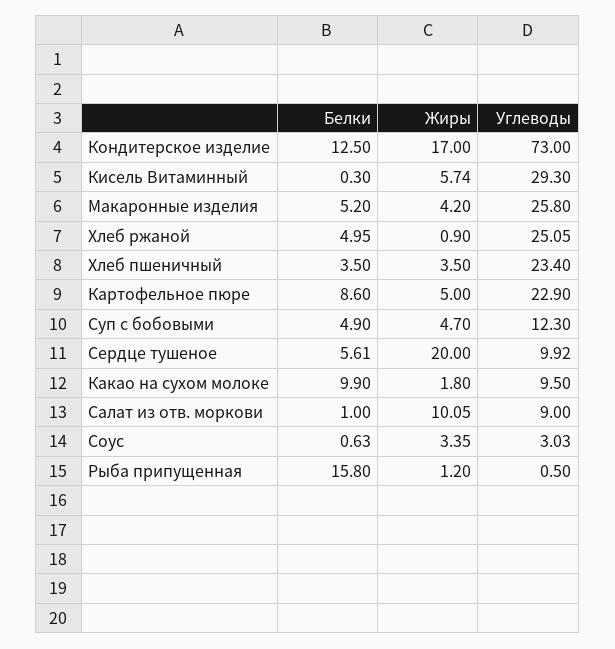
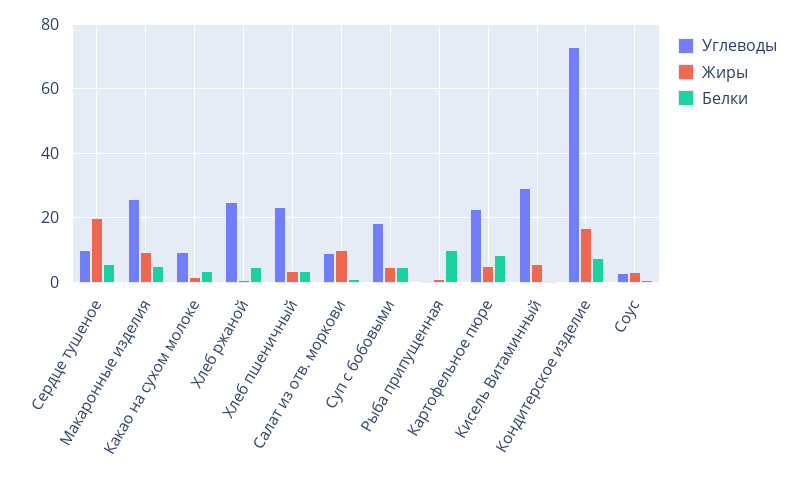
Белки, Кондитерское изделие: 12.5 -> 8
Жиры, Макаронные изделия: 4.2 -> 10
Углеводы, Суп с бобовыми: 12.3 -> 18
Белки, Какао на сухом молоке: 9.9 -> 4
Белки, Рыба припущенная: 15.8 -> 10

